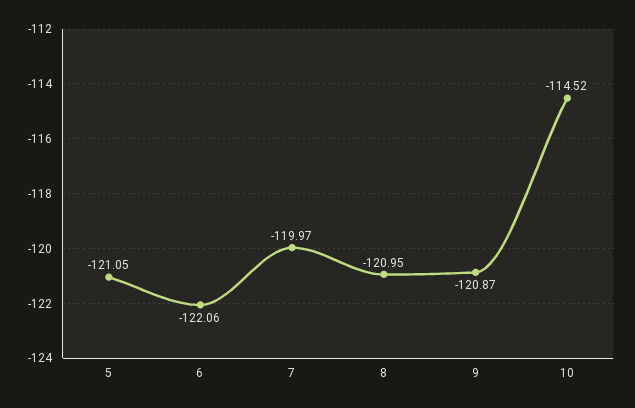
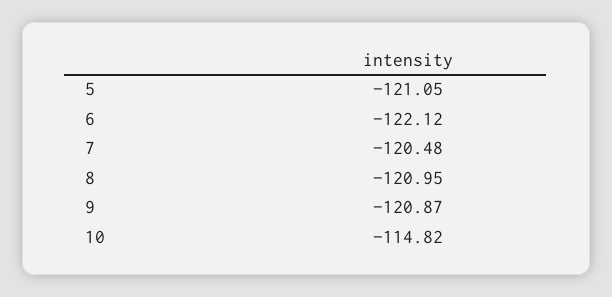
6: -122.06 -> -122.12
7: -119.97 -> -120.48
10: -114.52 -> -114.82

